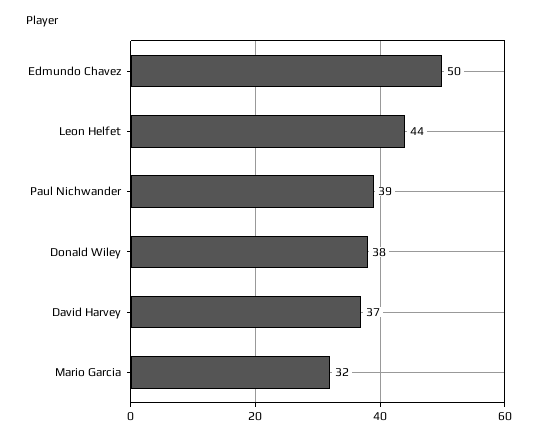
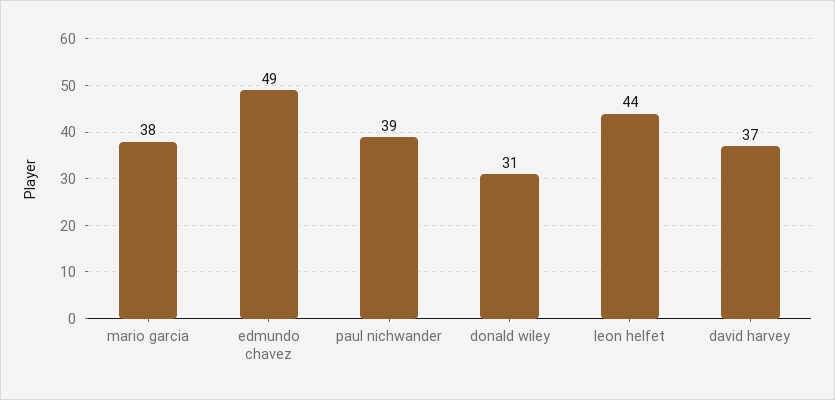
Edmundo Chavez: 50 -> 49
Donald Wiley: 38 -> 31
Mario Garcia: 32 -> 38

